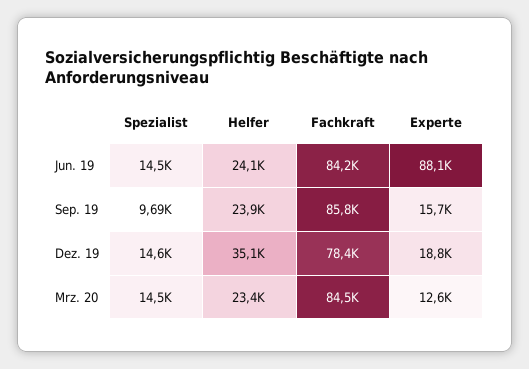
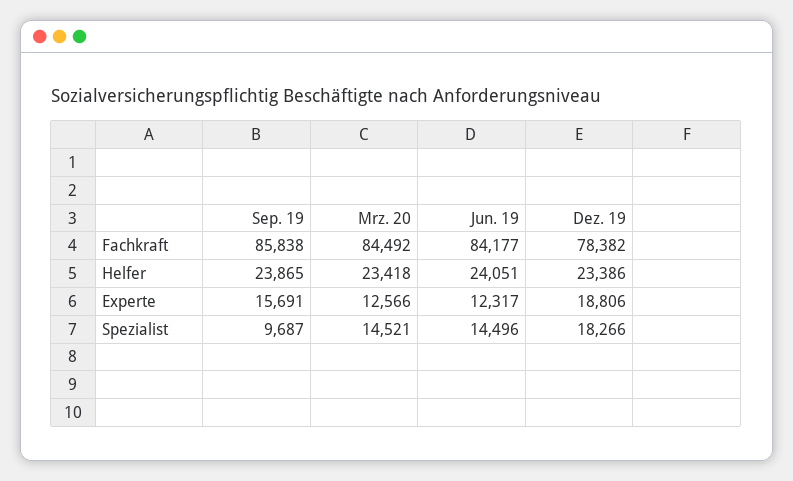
Experte, Jun. 19: 88100 -> 12317
Spezialist, Dez. 19: 14600 -> 18266
Helfer, Dez. 19: 35100 -> 23386

